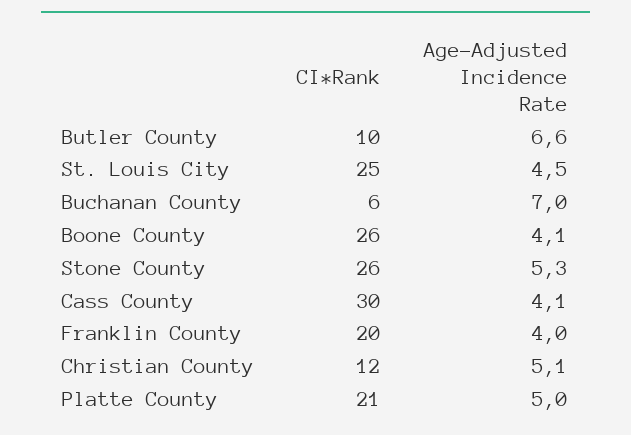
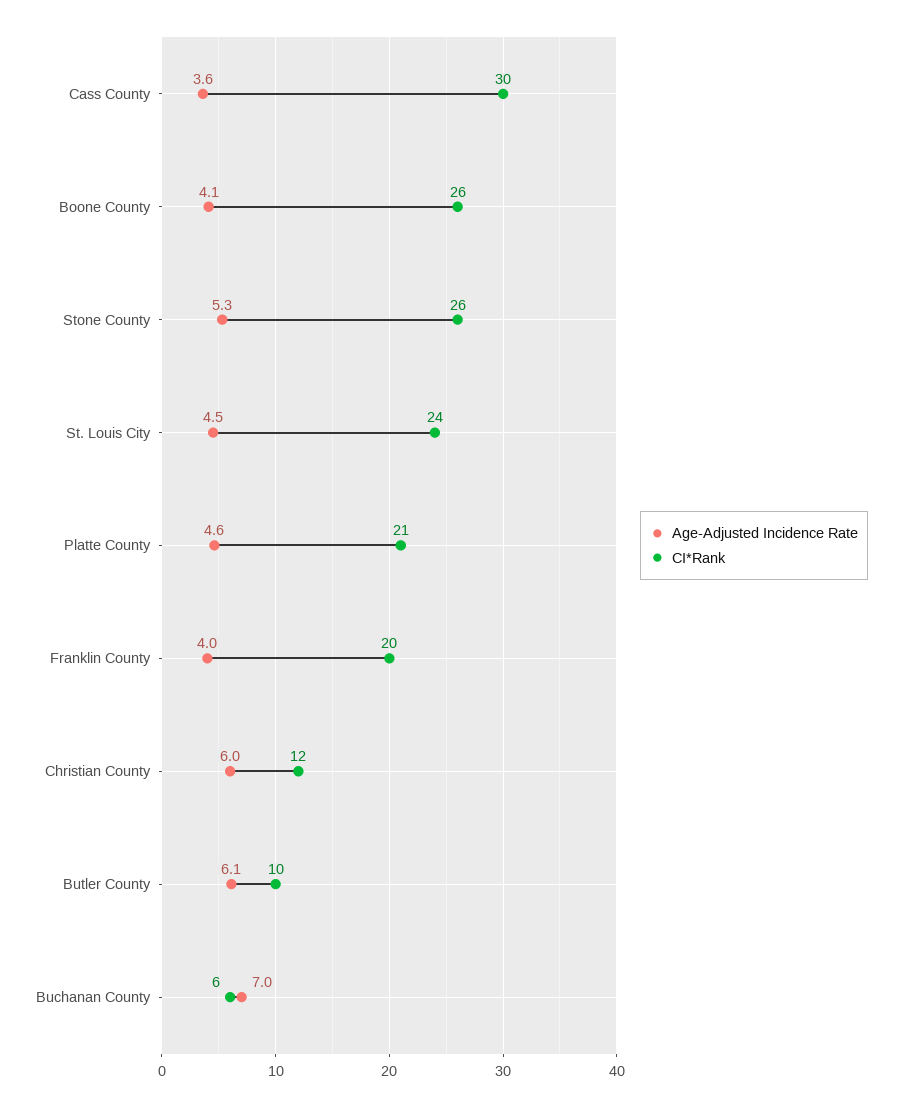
Age-Adjusted Incidence Rate, Butler County: 6.6 -> 6.1
CI*Rank, St. Louis City: 25 -> 24
Age-Adjusted Incidence Rate, Cass County: 4.1 -> 3.6
Age-Adjusted Incidence Rate, Christian County: 5.1 -> 6
Age-Adjusted Incidence Rate, Platte County: 5 -> 4.6

